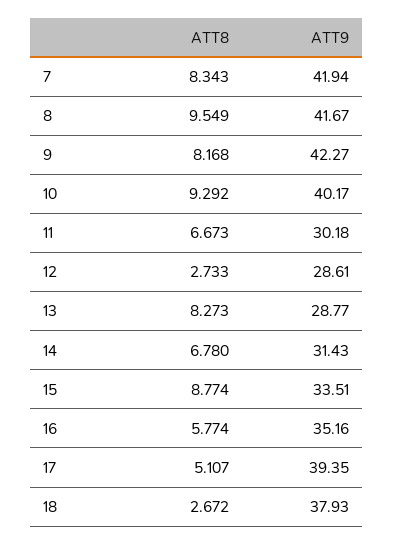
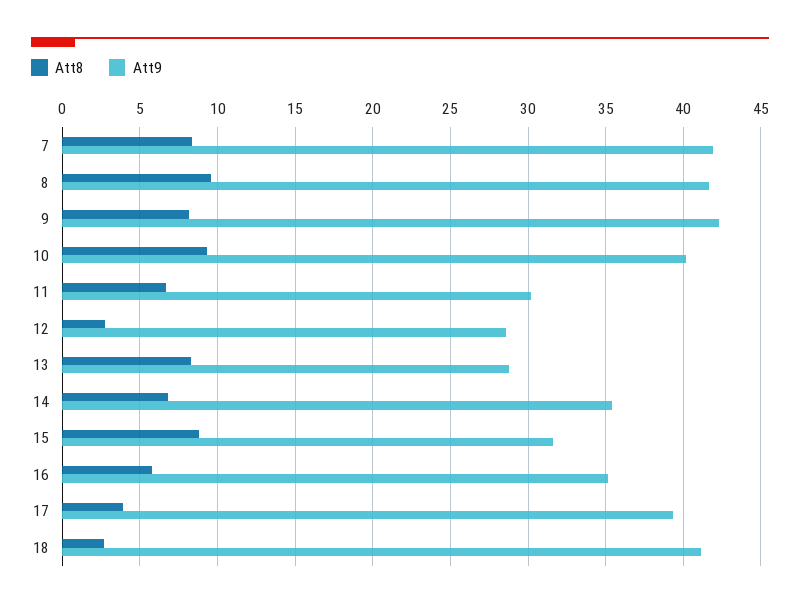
ATT9, 14: 31.43 -> 35.5
ATT9, 15: 33.51 -> 31.5
ATT8, 17: 5.107 -> 4
ATT9, 18: 37.93 -> 41

